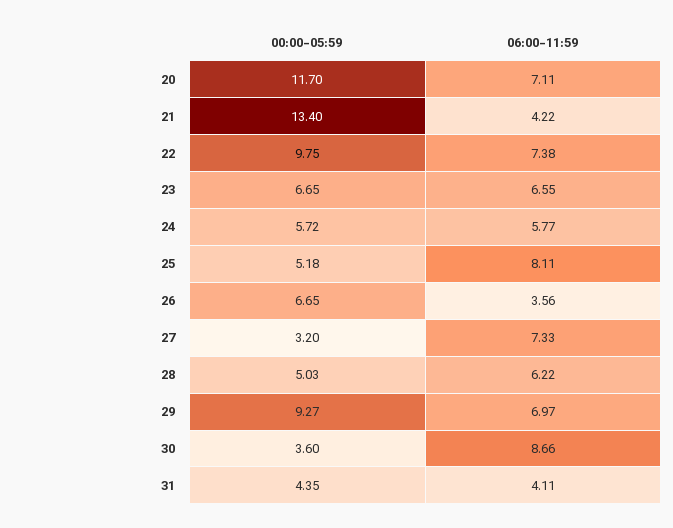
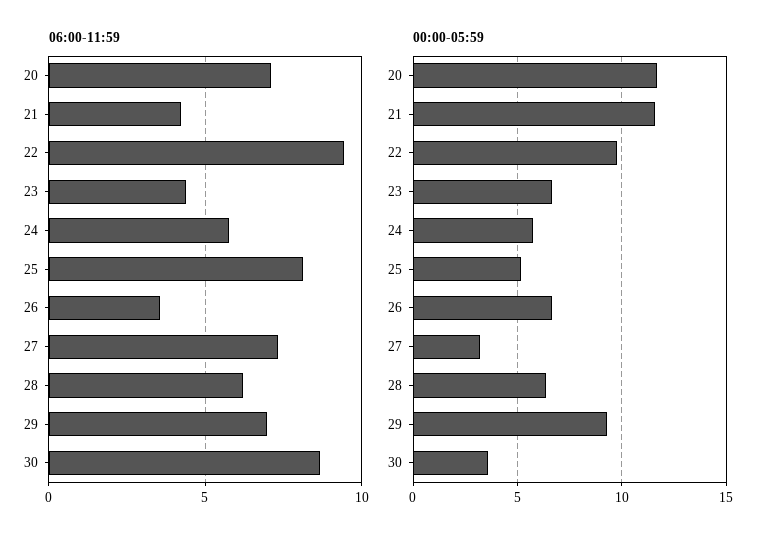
00:00-05:59, 21: 13.4 -> 11.5
06:00-11:59, 22: 7.38 -> 9.5
06:00-11:59, 23: 6.55 -> 4.5
00:00-05:59, 28: 5.03 -> 6.5
00:00-05:59, 31: 4.35 -> none
06:00-11:59, 31: 4.11 -> none

